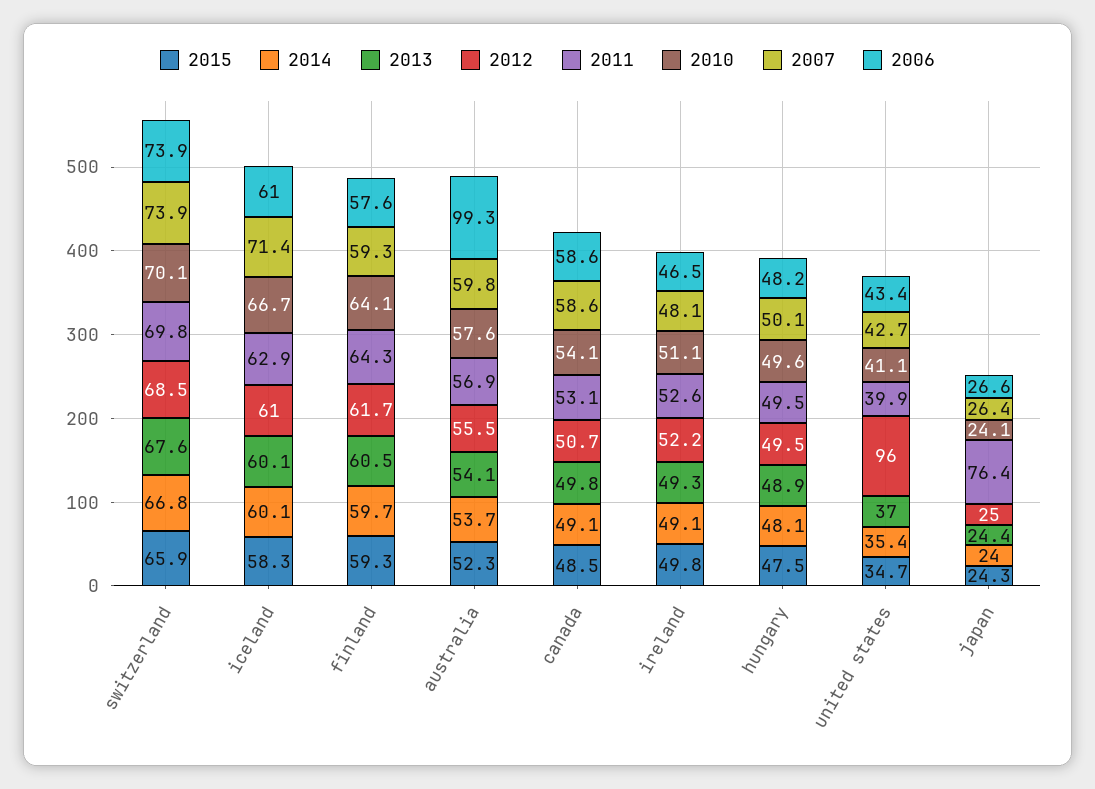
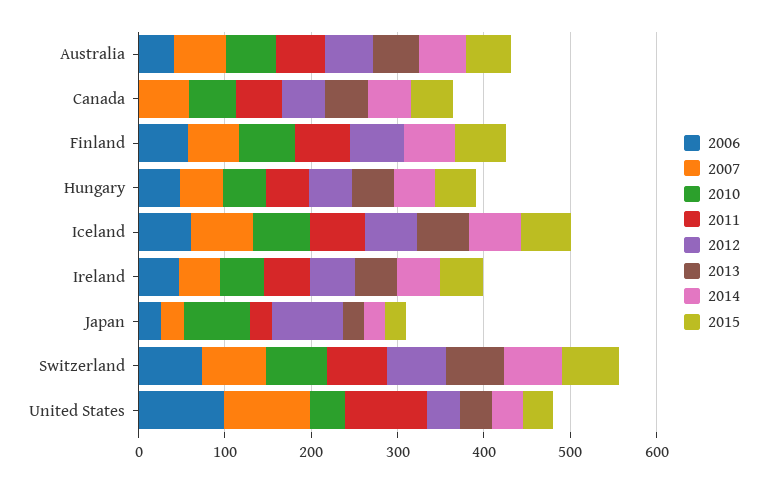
2013, finland: 60.5 -> 0
2006, australia: 99.3 -> 40
2006, canada: 58.6 -> 0
2012, united states: 96 -> 40
2011, united states: 39.9 -> 100
2007, united states: 42.7 -> 100
2006, united states: 43.4 -> 100
2012, japan: 25 -> 80
2011, japan: 76.4 -> 20
2010, japan: 24.1 -> 80

